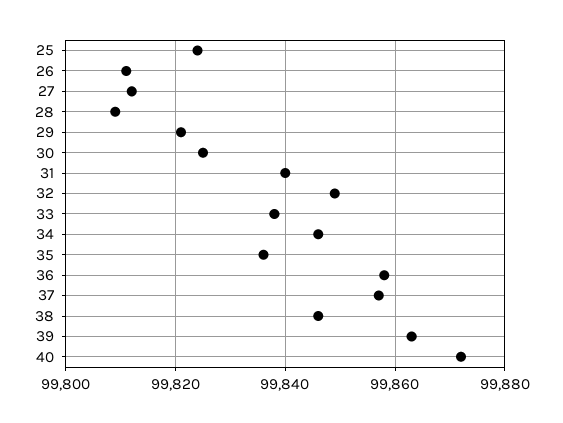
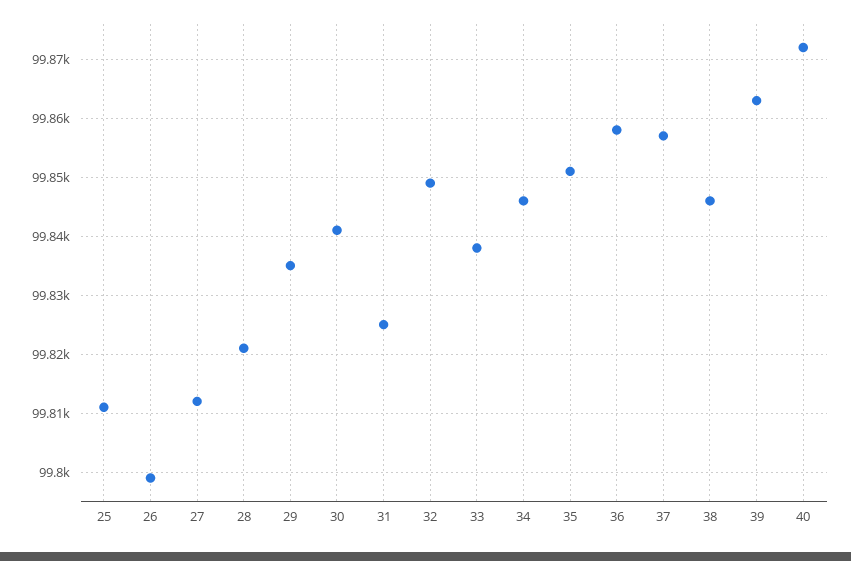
25: 99825 -> 99810
26: 99810 -> 99800
28: 99810 -> 99820
29: 99820 -> 99835
30: 99825 -> 99840
31: 99840 -> 99825
35: 99835 -> 99850

